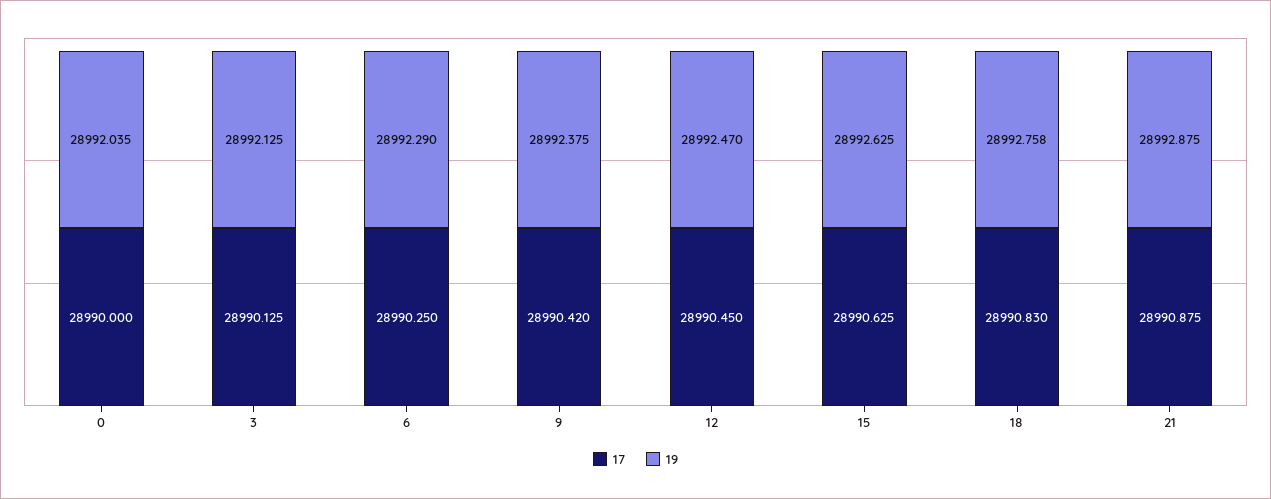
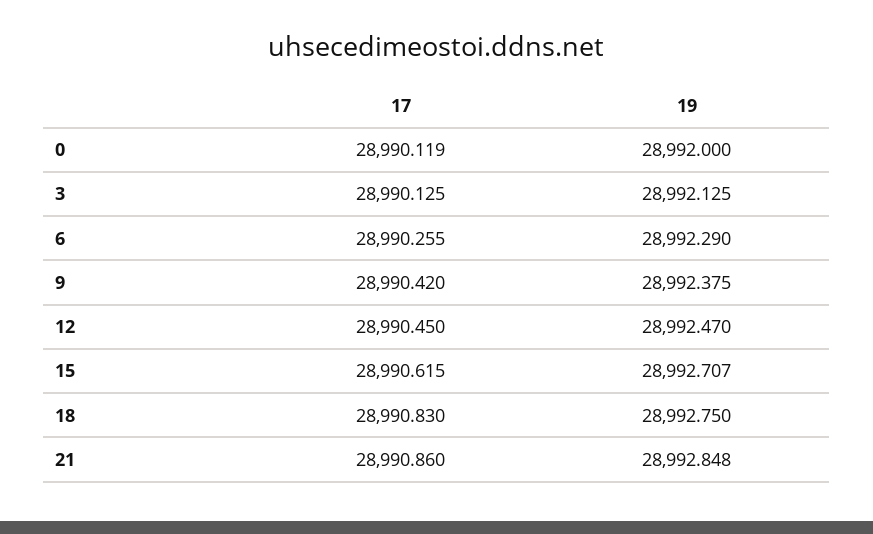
17, 0: 28990 -> 28990.119
19, 0: 28992.035 -> 28992
17, 6: 28990.25 -> 28990.255
17, 15: 28990.625 -> 28990.615
19, 15: 28992.625 -> 28992.707
19, 18: 28992.758 -> 28992.75
17, 21: 28990.875 -> 28990.86
19, 21: 28992.875 -> 28992.848

